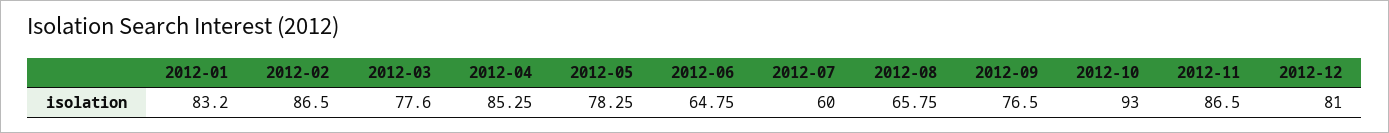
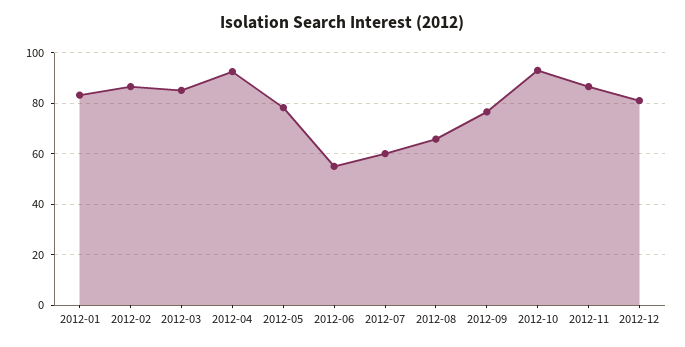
2012-03: 77.6 -> 85
2012-04: 85.25 -> 92.5
2012-06: 64.75 -> 55

